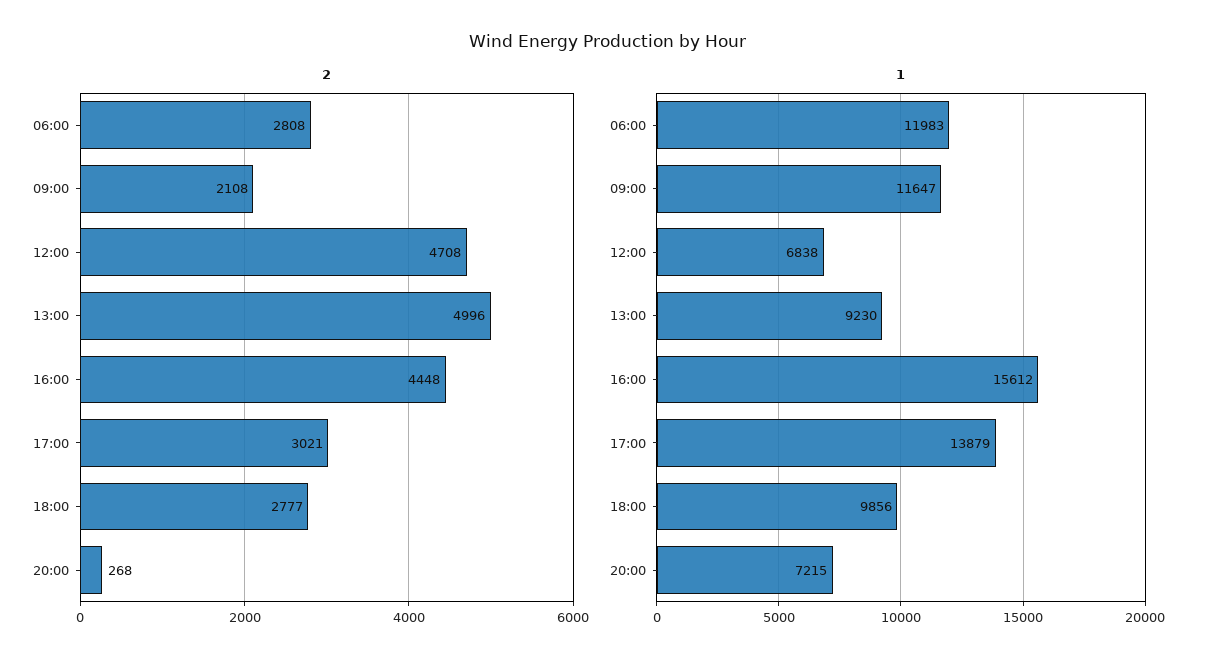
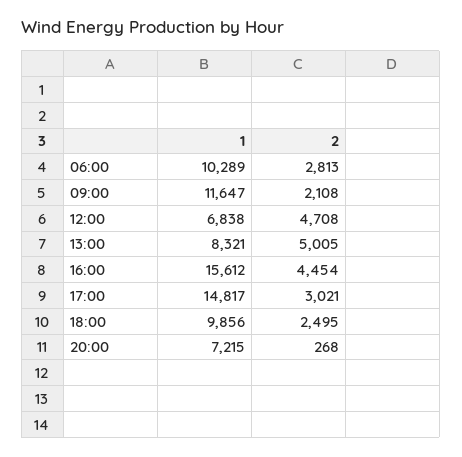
2, 06:00: 2808 -> 2813
2, 13:00: 4996 -> 5005
2, 16:00: 4448 -> 4454
2, 18:00: 2777 -> 2495
1, 06:00: 11983 -> 10289
1, 13:00: 9230 -> 8321
1, 17:00: 13879 -> 14817

